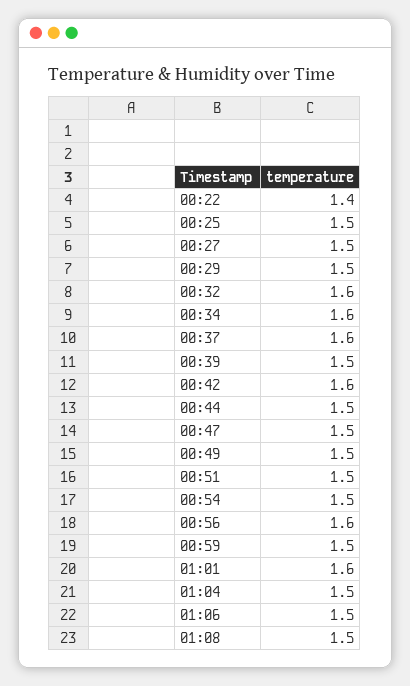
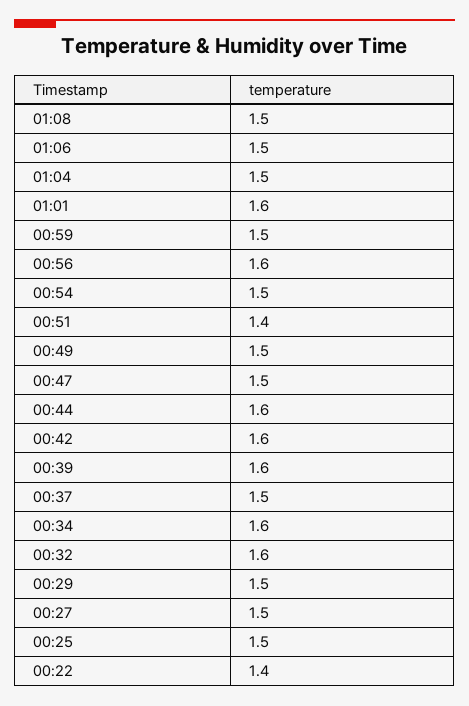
00:37: 1.6 -> 1.5
00:39: 1.5 -> 1.6
00:44: 1.5 -> 1.6
00:51: 1.5 -> 1.4

